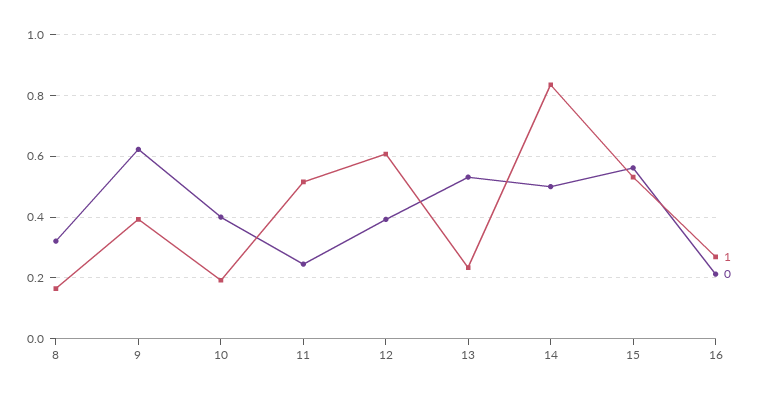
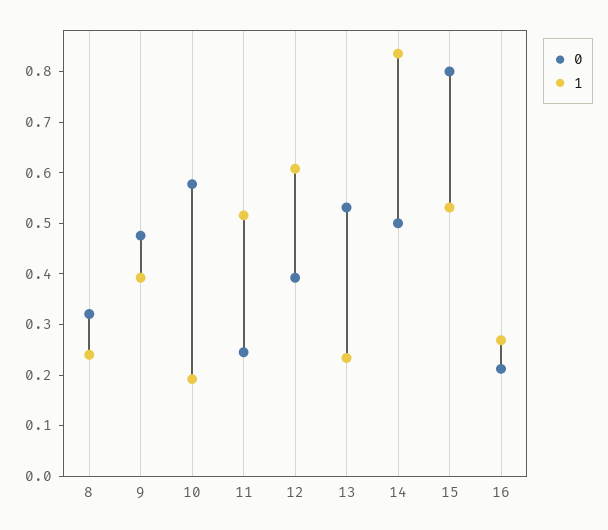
1, 8: 0.16 -> 0.24
0, 9: 0.62 -> 0.48
0, 10: 0.4 -> 0.58
0, 15: 0.56 -> 0.8

